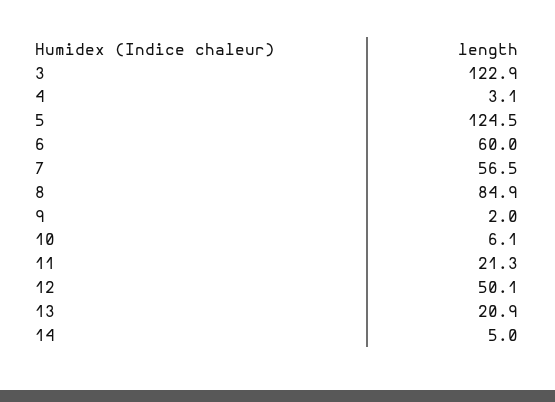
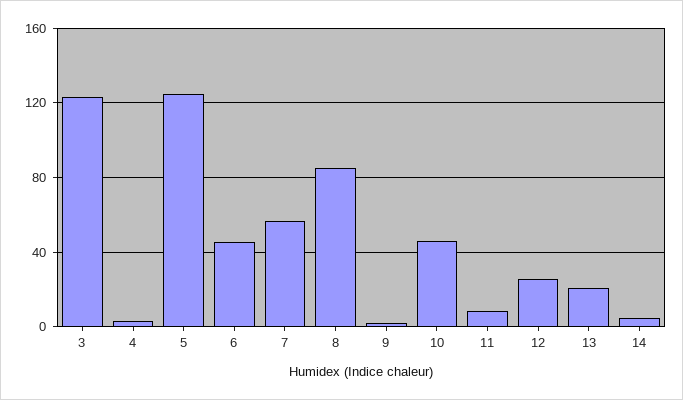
6: 60 -> 45
10: 6.1 -> 45
11: 21.3 -> 10
12: 50.1 -> 25

